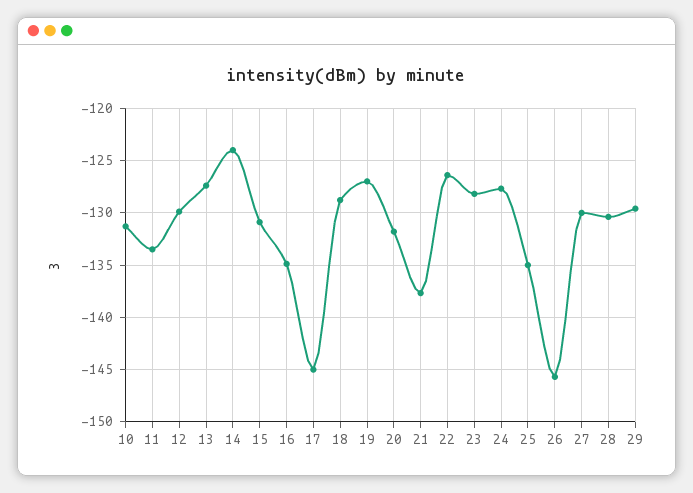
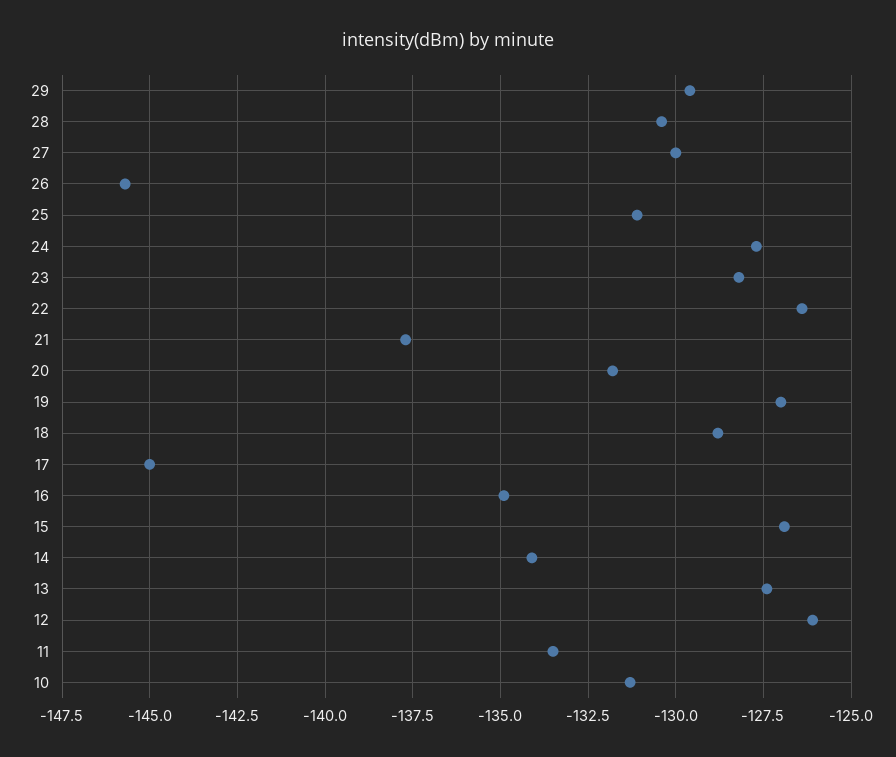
12: -130 -> -126
14: -124 -> -134
15: -131 -> -127
25: -135 -> -131

